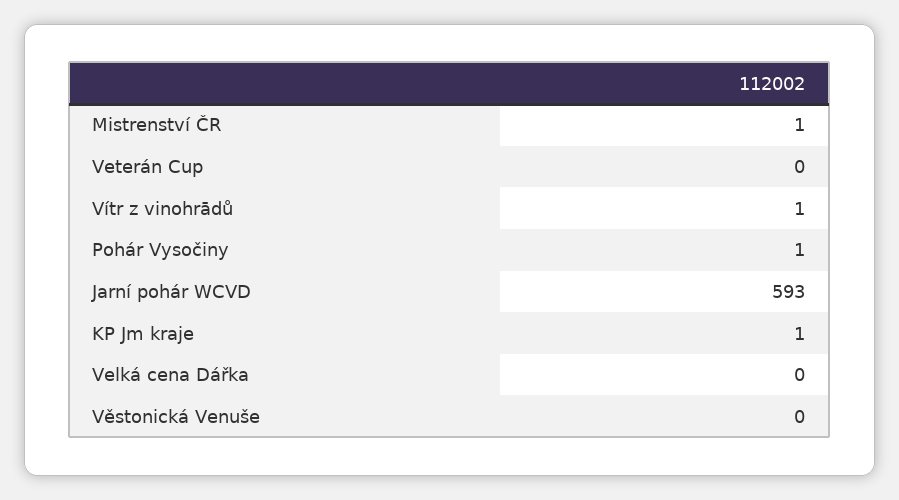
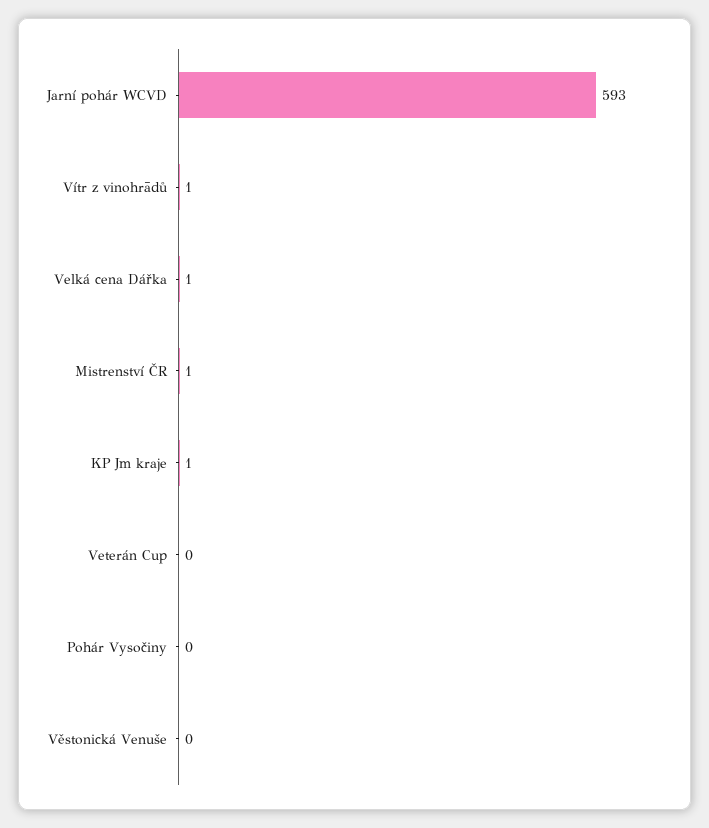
Pohár Vysočiny: 1 -> 0
Velká cena Dářka: 0 -> 1

